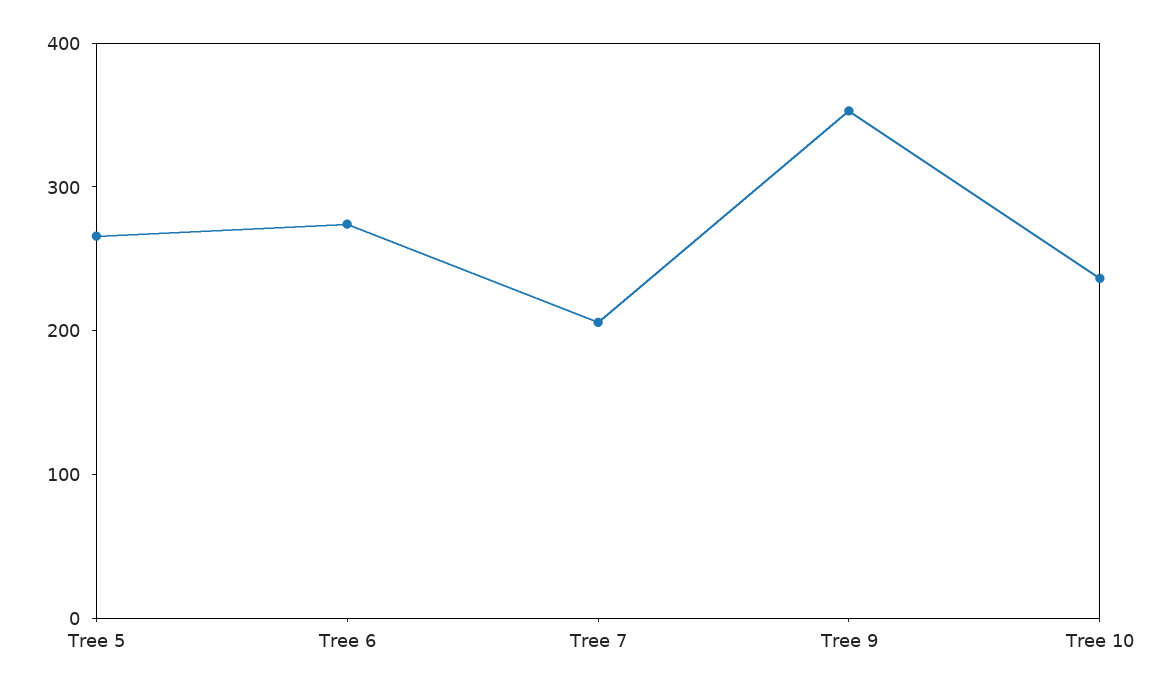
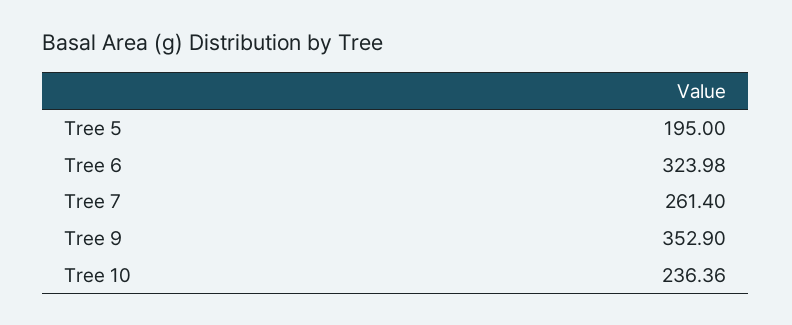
Tree 5: 260 -> 195
Tree 6: 280 -> 323.98
Tree 7: 200 -> 261.4

